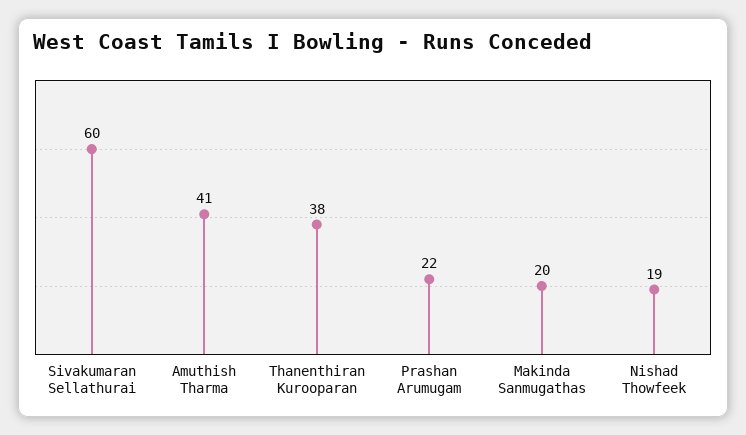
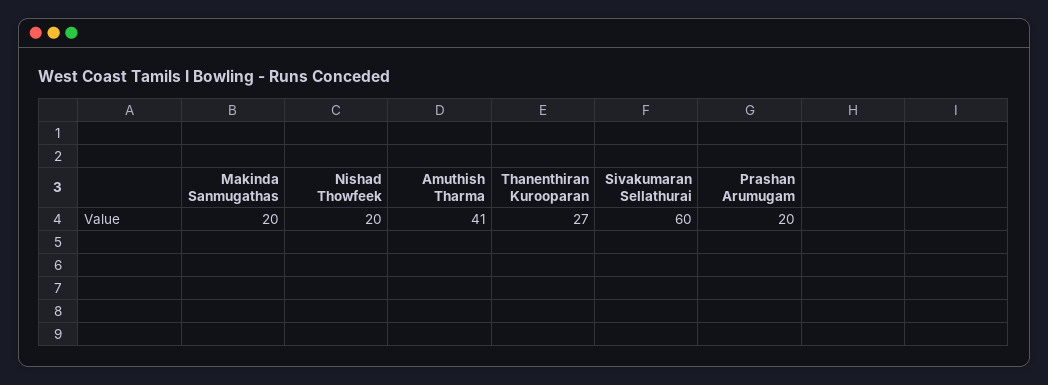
Thanenthiran Kurooparan: 38 -> 27
Prashan Arumugam: 22 -> 20
Nishad Thowfeek: 19 -> 20

